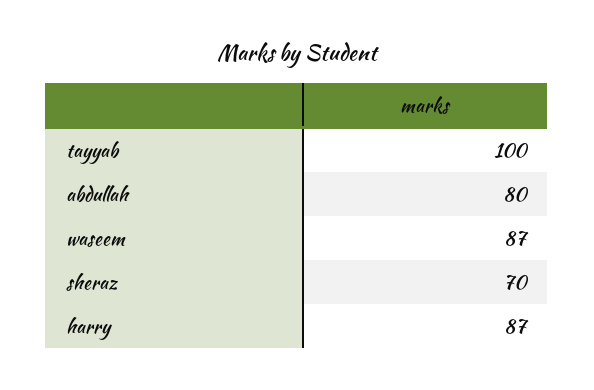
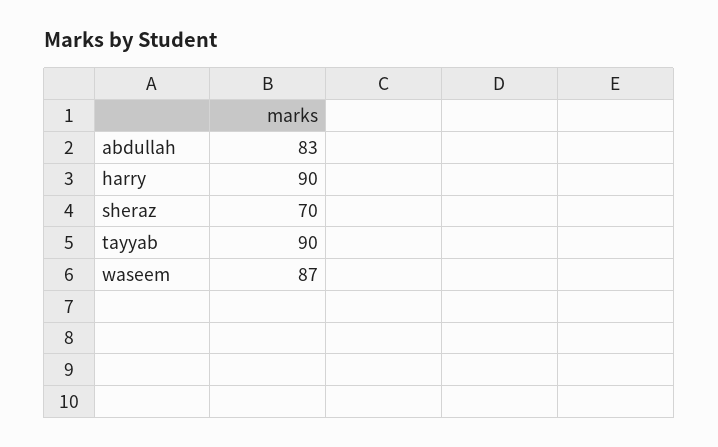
tayyab: 100 -> 90
abdullah: 80 -> 83
harry: 87 -> 90

